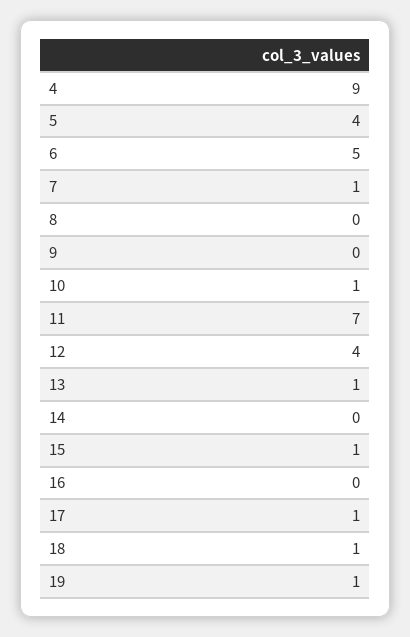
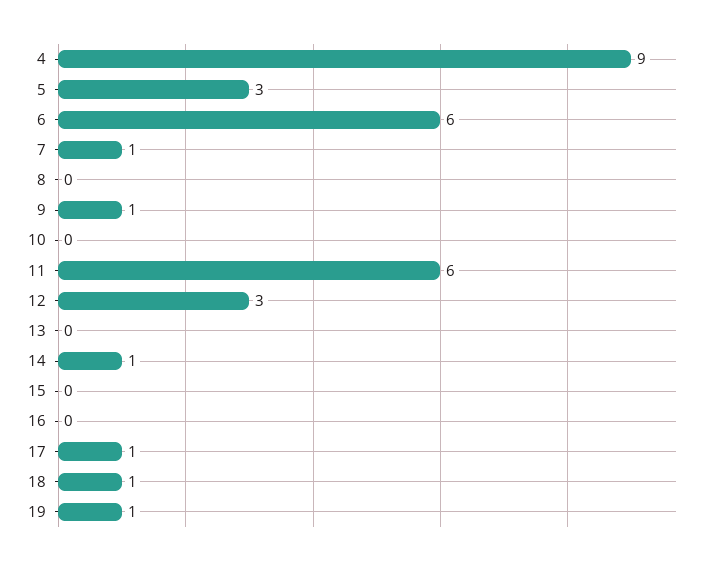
5: 4 -> 3
6: 5 -> 6
9: 0 -> 1
10: 1 -> 0
11: 7 -> 6
12: 4 -> 3
13: 1 -> 0
14: 0 -> 1
15: 1 -> 0

